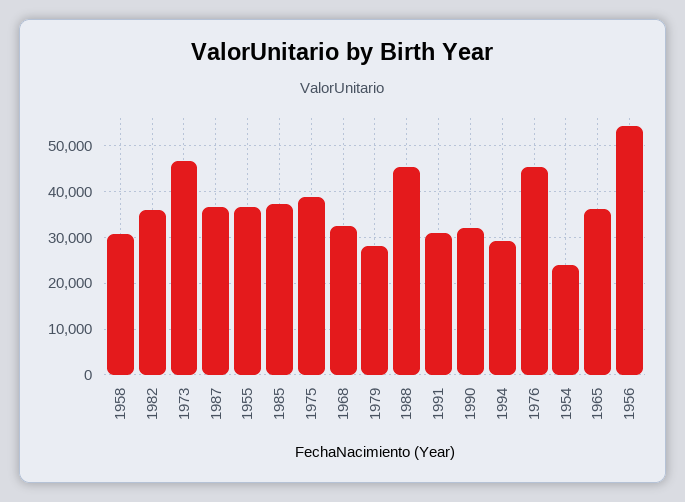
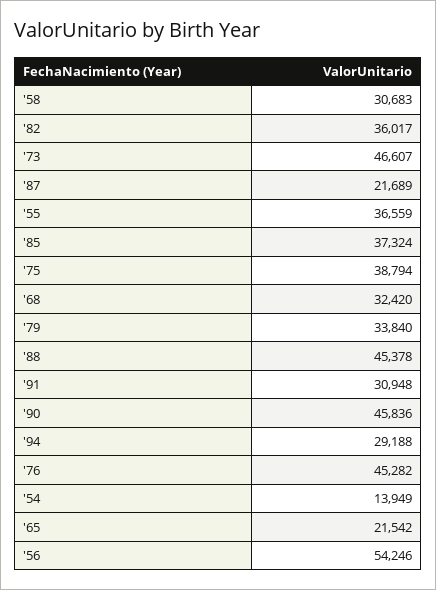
1987: 36000 -> 21689
1979: 28000 -> 33840
1990: 32000 -> 45836
1954: 24000 -> 13949
1965: 36000 -> 21542

